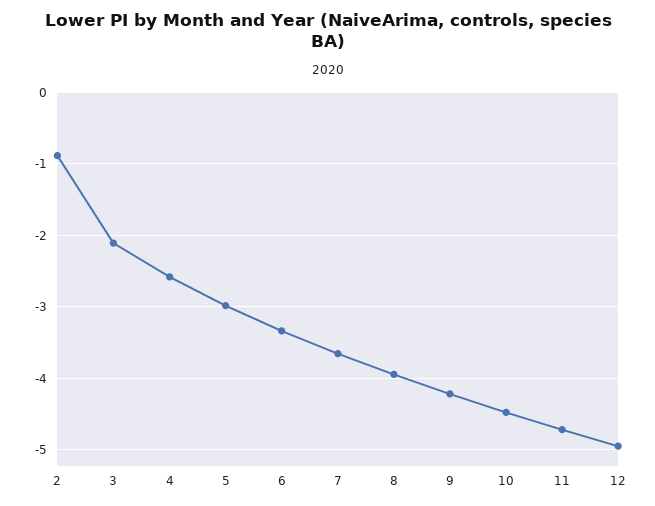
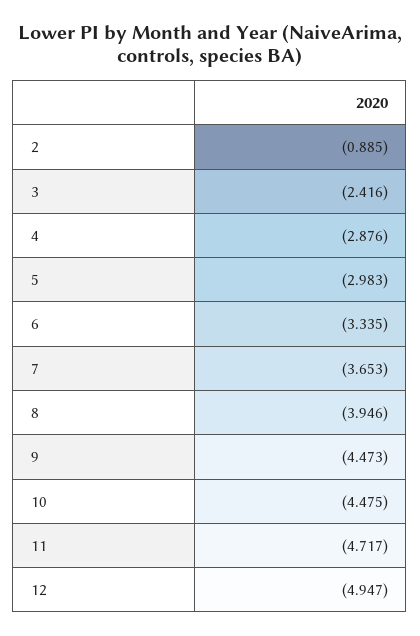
3: -2.1 -> -2.416
4: -2.6 -> -2.876
9: -4.2 -> -4.473

